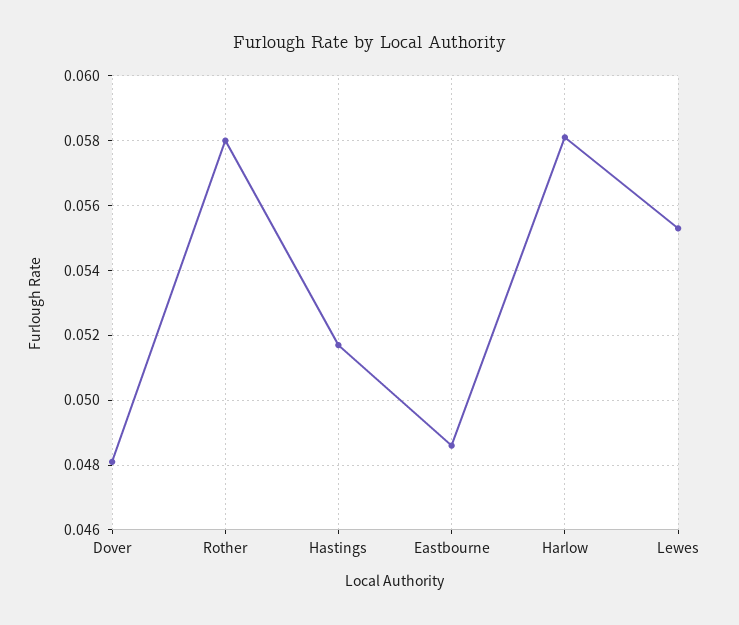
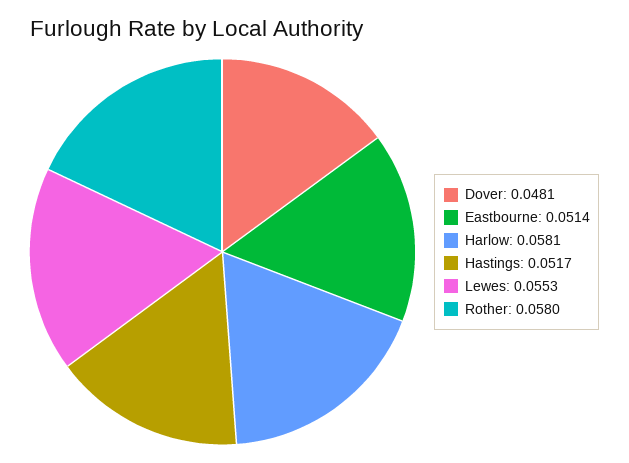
Eastbourne: 0.0485 -> 0.0514

